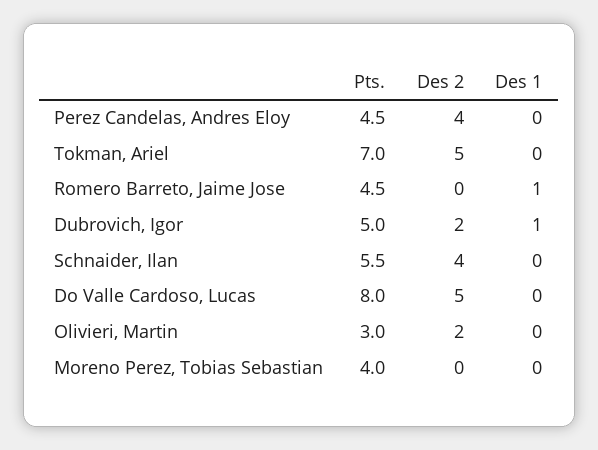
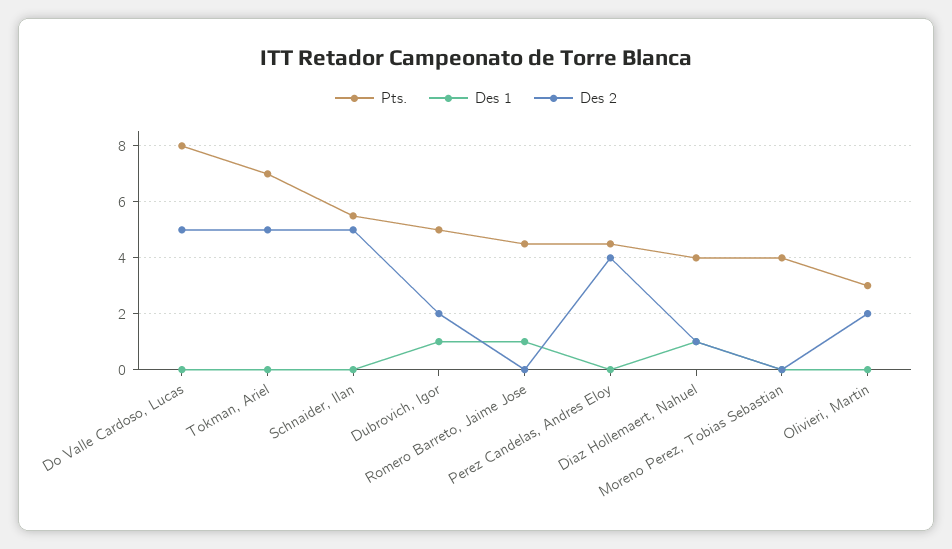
Des 2, Schnaider, Ilan: 4 -> 5
Pts., Diaz Hollemaert, Nahuel: none -> 4
Des 1, Diaz Hollemaert, Nahuel: none -> 1
Des 2, Diaz Hollemaert, Nahuel: none -> 1

